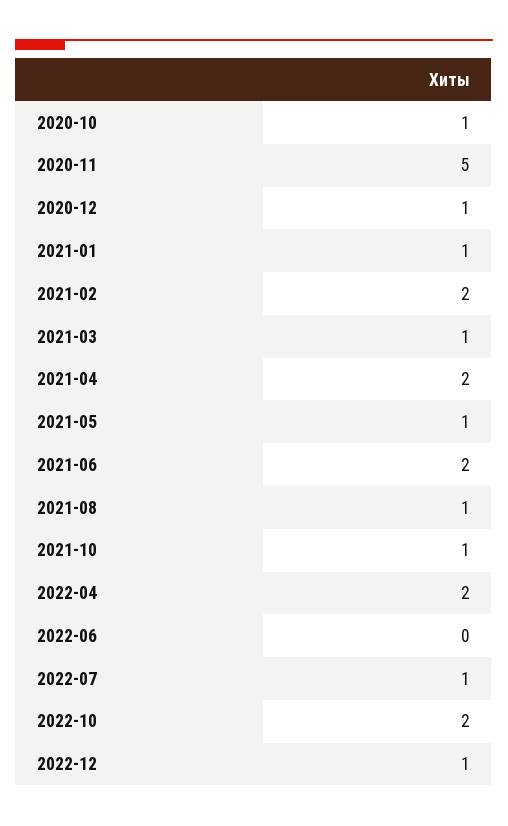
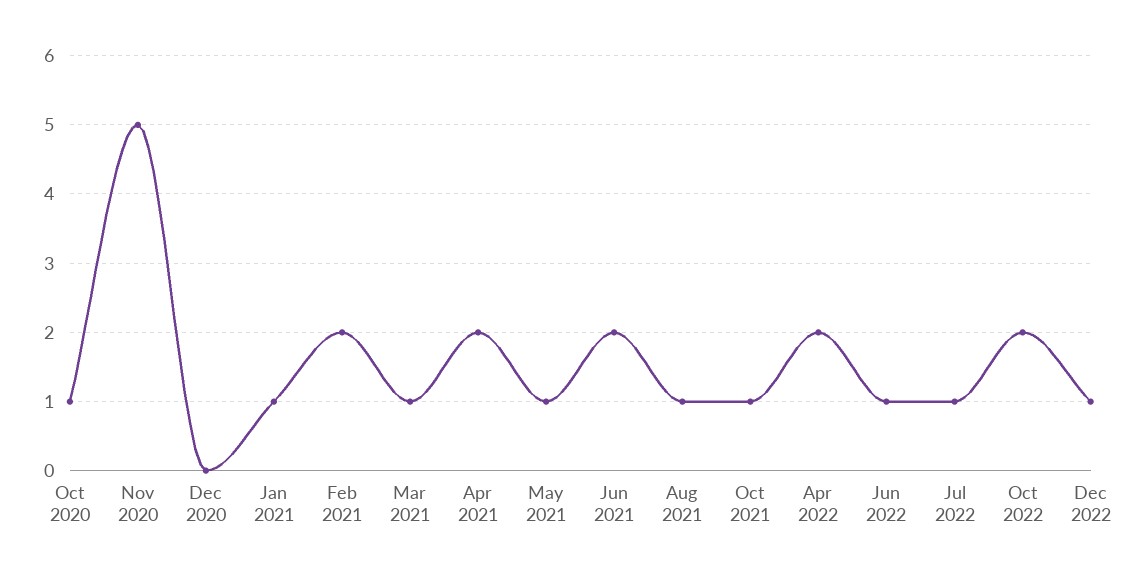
2020-12: 1 -> 0
2022-06: 0 -> 1

